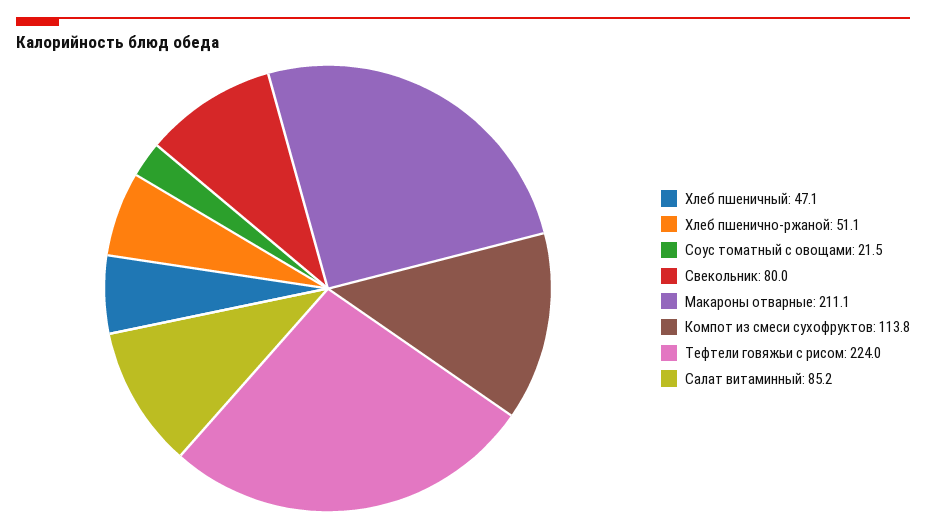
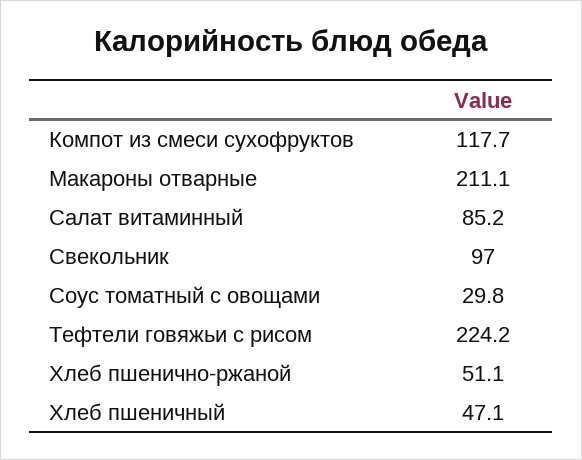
Соус томатный с овощами: 21.5 -> 29.8
Свекольник: 80 -> 97
Компот из смеси сухофруктов: 113.8 -> 117.7
Тефтели говяжьи с рисом: 224 -> 224.2

